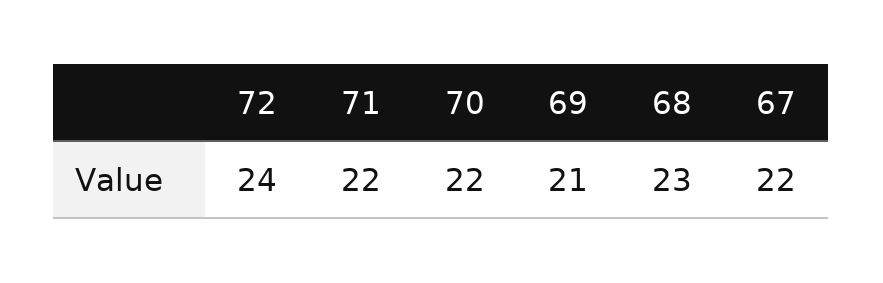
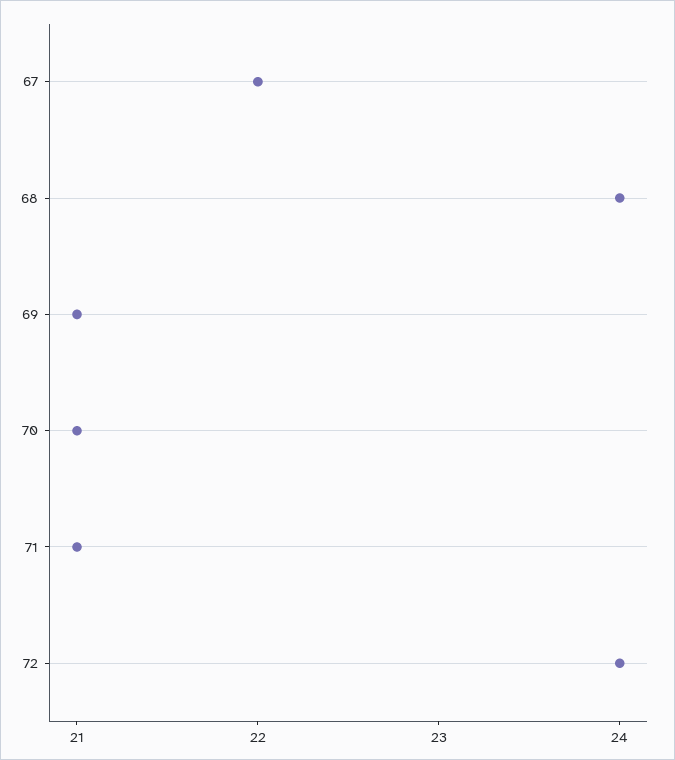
71: 22 -> 21
70: 22 -> 21
68: 23 -> 24

